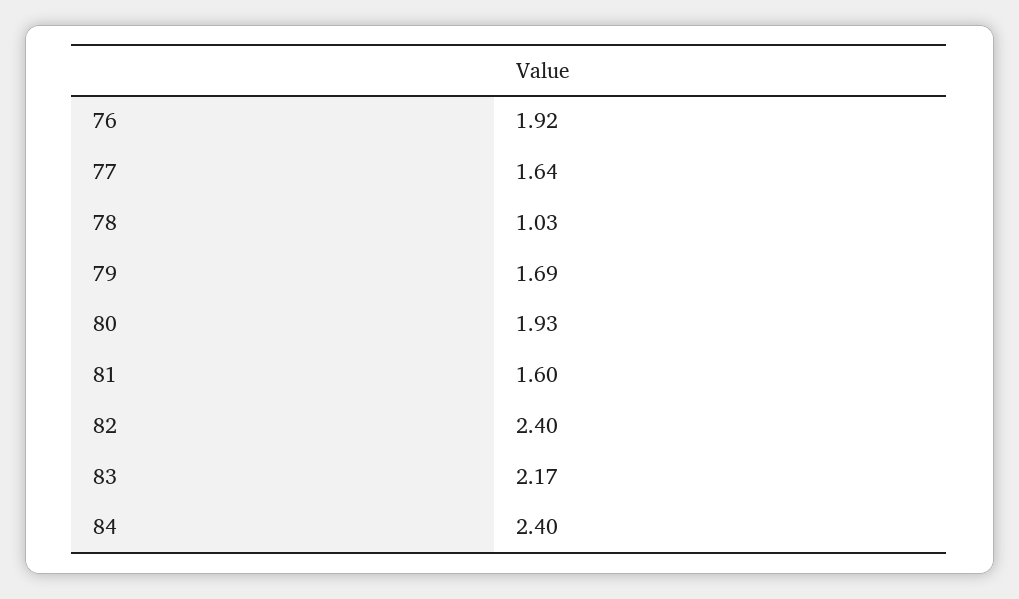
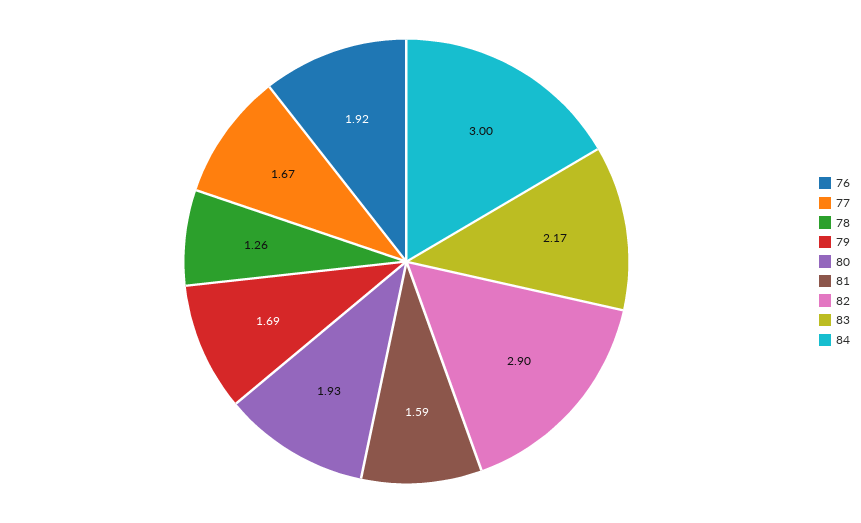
77: 1.64 -> 1.67
78: 1.03 -> 1.26
81: 1.6 -> 1.59
82: 2.4 -> 2.9
84: 2.4 -> 3

